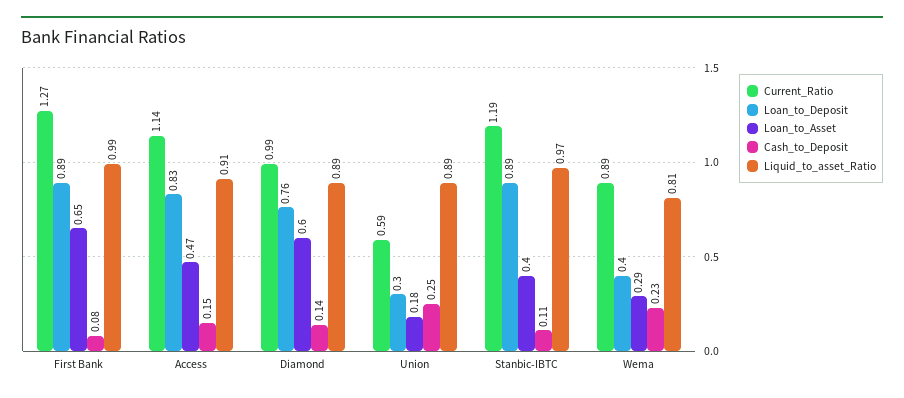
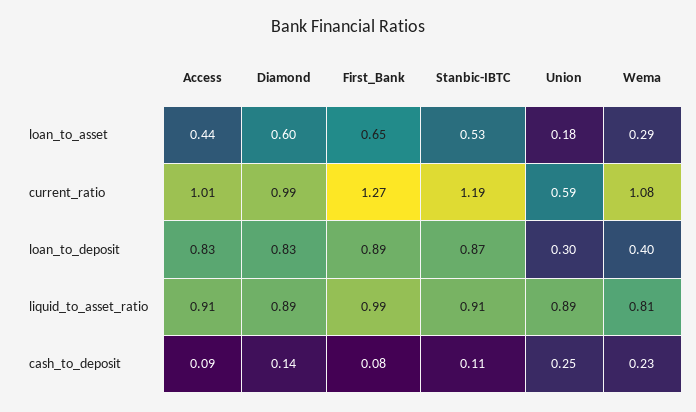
Current_Ratio, Access: 1.14 -> 1.01
Loan_to_Asset, Access: 0.47 -> 0.44
Cash_to_Deposit, Access: 0.15 -> 0.09
Loan_to_Deposit, Diamond: 0.76 -> 0.83
Loan_to_Deposit, Stanbic-IBTC: 0.89 -> 0.87
Loan_to_Asset, Stanbic-IBTC: 0.4 -> 0.53
Liquid_to_asset_Ratio, Stanbic-IBTC: 0.97 -> 0.91
Current_Ratio, Wema: 0.89 -> 1.08

